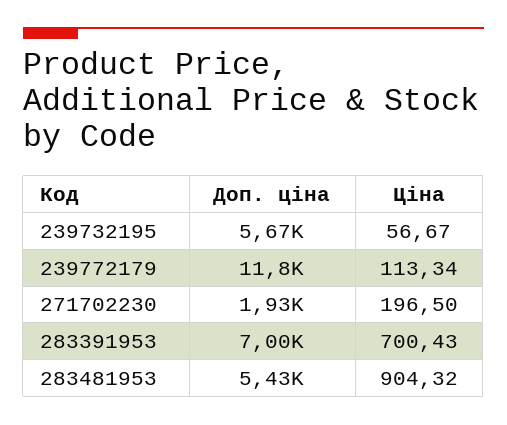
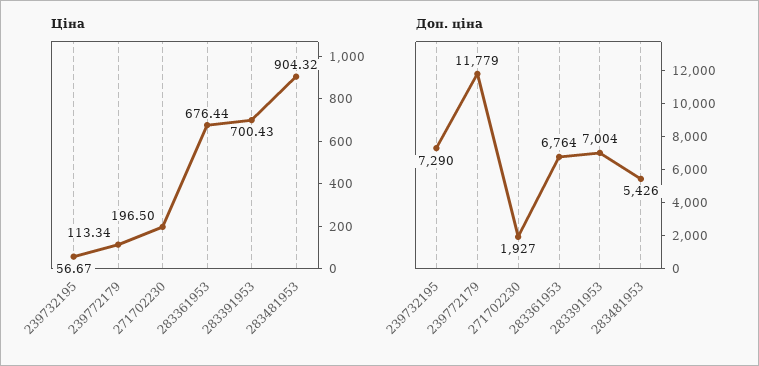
Доп. ціна, 239732195: 5670 -> 7290
Ціна, 283361953: none -> 676.44
Доп. ціна, 283361953: none -> 6764

